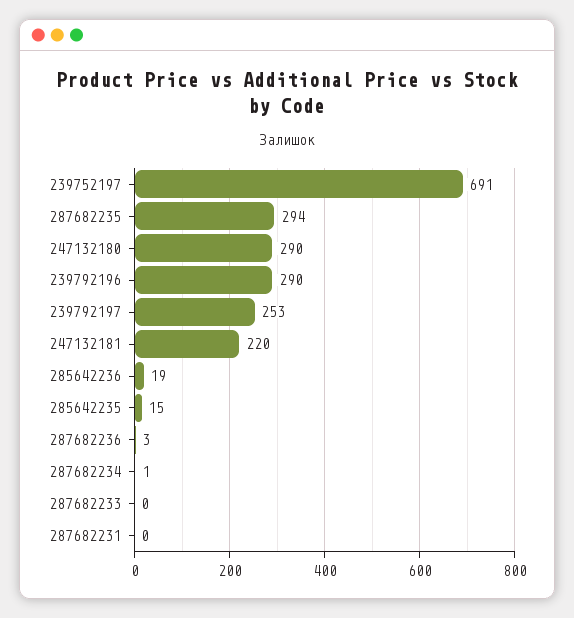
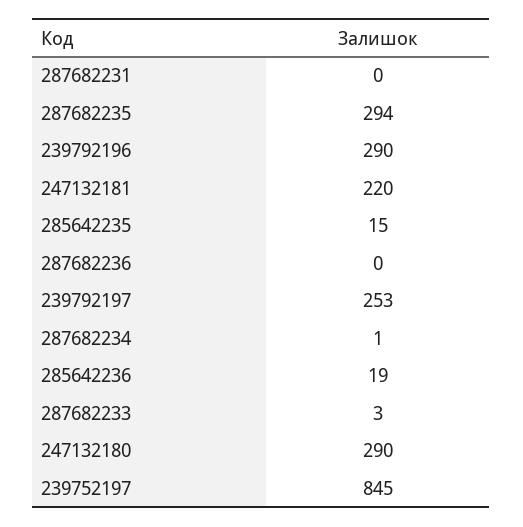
239752197: 691 -> 845
287682236: 3 -> 0
287682233: 0 -> 3

